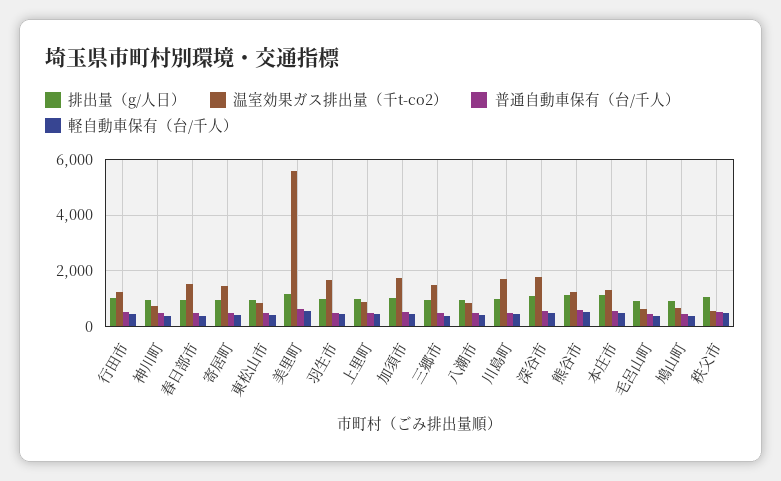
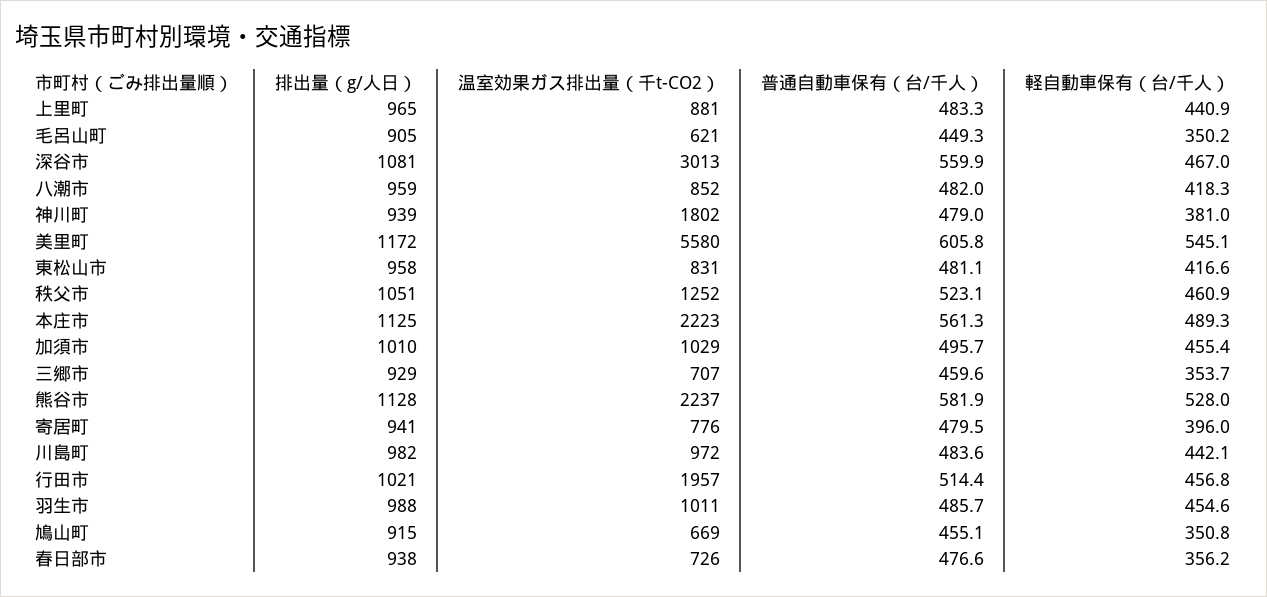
温室効果ガス排出量（千t-co2）, 行田市: 1250 -> 1957
温室効果ガス排出量（千t-co2）, 神川町: 750 -> 1802
温室効果ガス排出量（千t-co2）, 春日部市: 1500 -> 726
温室効果ガス排出量（千t-co2）, 寄居町: 1500 -> 776
温室効果ガス排出量（千t-co2）, 羽生市: 1750 -> 1011
温室効果ガス排出量（千t-co2）, 加須市: 1750 -> 1029
温室効果ガス排出量（千t-co2）, 三郷市: 1500 -> 707
温室効果ガス排出量（千t-co2）, 川島町: 1750 -> 972
温室効果ガス排出量（千t-co2）, 深谷市: 1750 -> 3013
温室効果ガス排出量（千t-co2）, 熊谷市: 1250 -> 2237
温室効果ガス排出量（千t-co2）, 本庄市: 1250 -> 2223
温室効果ガス排出量（千t-co2）, 秩父市: 500 -> 1252

